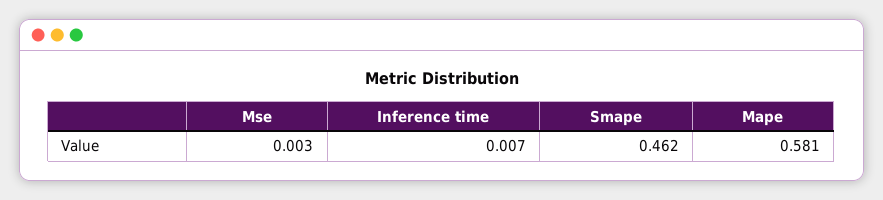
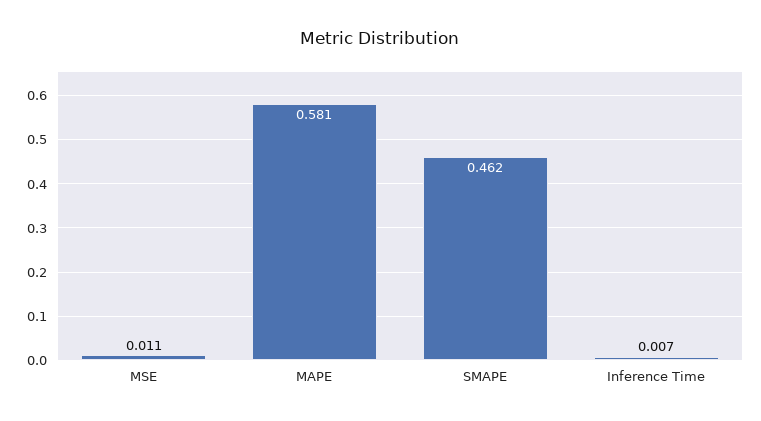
Mse: 0.003 -> 0.011

